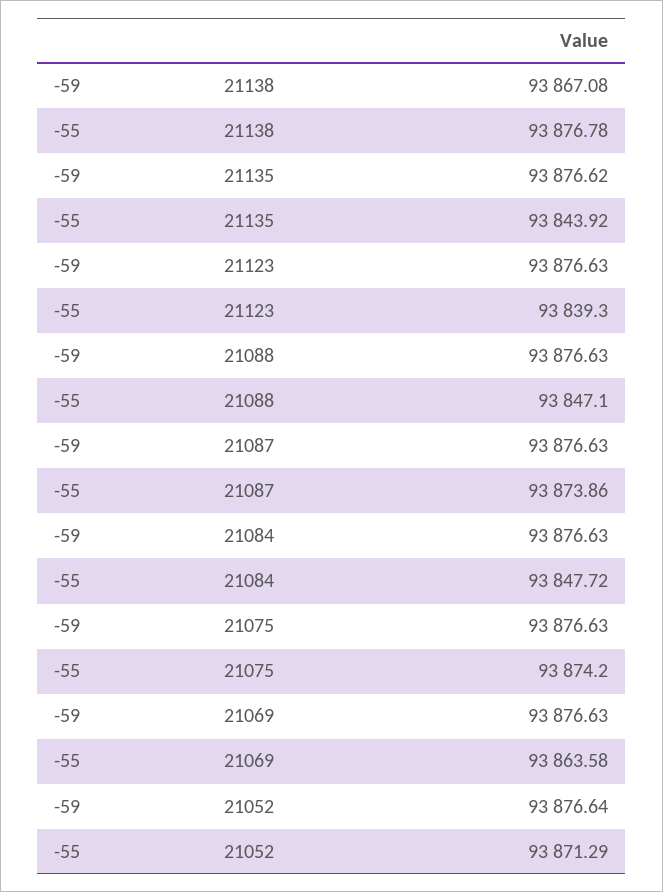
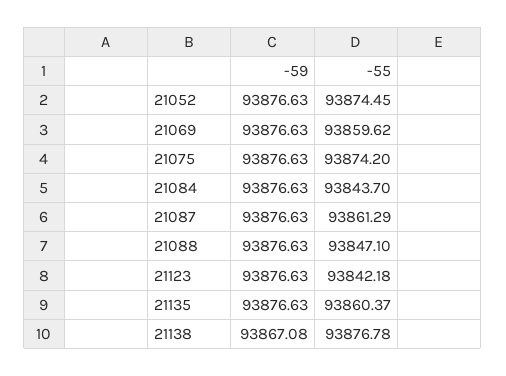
-59, 21135: 93876.62 -> 93876.63
-55, 21135: 93843.92 -> 93860.37
-55, 21123: 93839.3 -> 93842.18
-55, 21087: 93873.86 -> 93861.29
-55, 21084: 93847.72 -> 93843.7
-55, 21069: 93863.58 -> 93859.62
-59, 21052: 93876.64 -> 93876.63
-55, 21052: 93871.29 -> 93874.45

